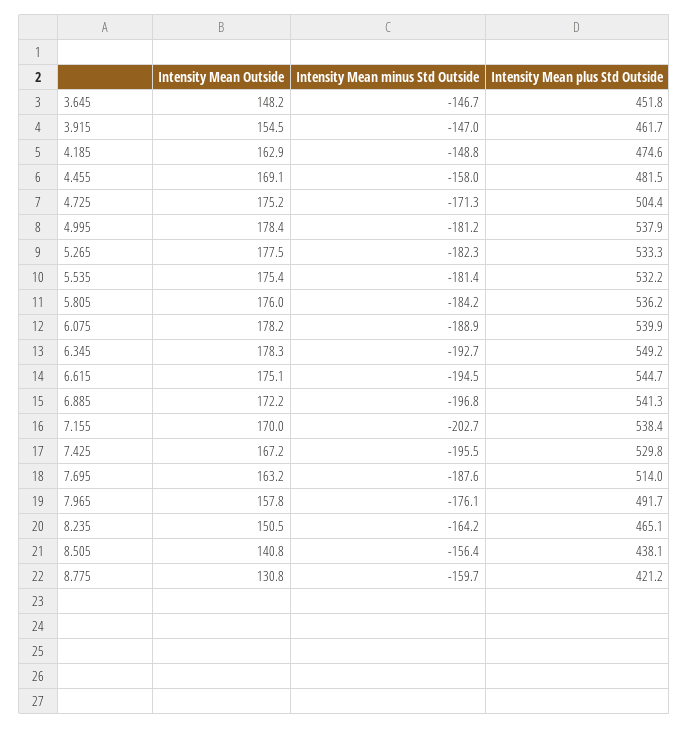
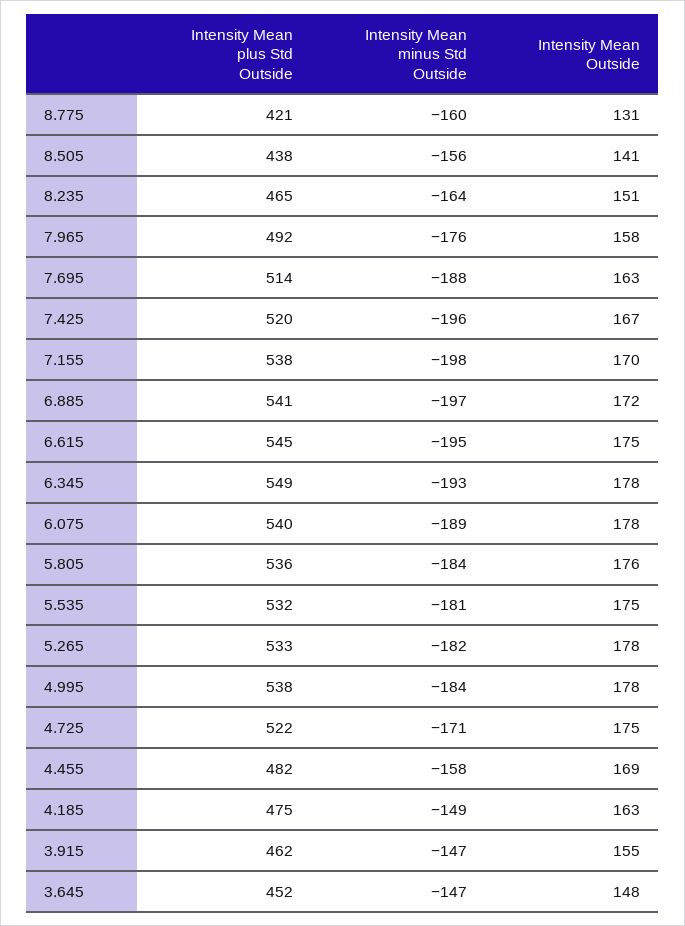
Intensity Mean plus Std Outside, 4.725: 504.4 -> 522
Intensity Mean minus Std Outside, 4.995: -181.2 -> -184
Intensity Mean minus Std Outside, 7.155: -202.7 -> -198
Intensity Mean plus Std Outside, 7.425: 529.8 -> 520

